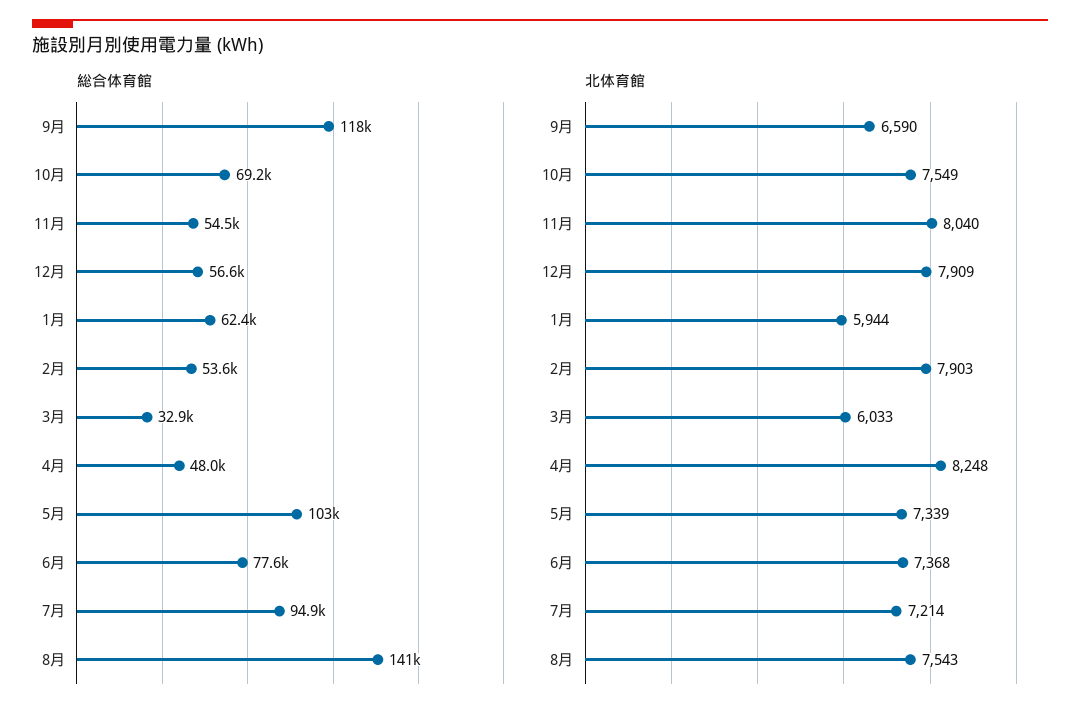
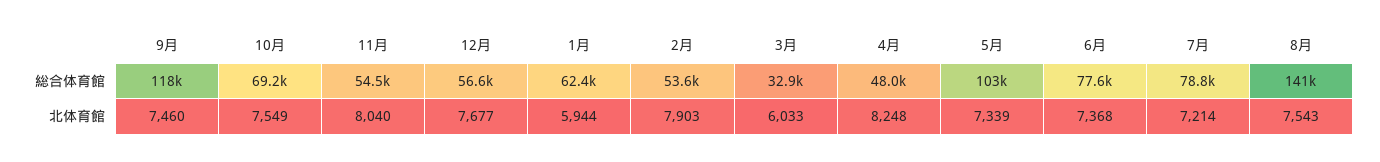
総合体育館, 7月: 94900 -> 78800
北体育館, 9月: 6590 -> 7460
北体育館, 12月: 7909 -> 7677

